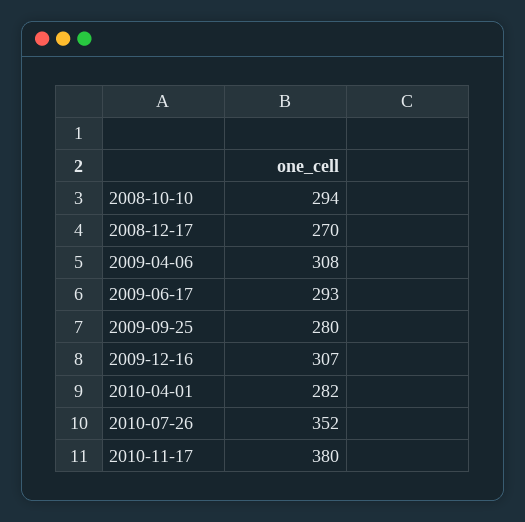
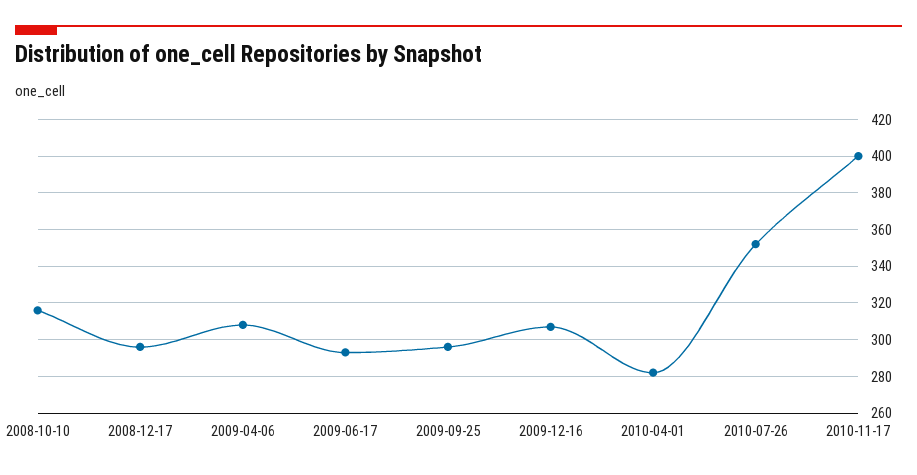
2008-10-10: 294 -> 315
2008-12-17: 270 -> 295
2009-09-25: 280 -> 295
2010-11-17: 380 -> 400

